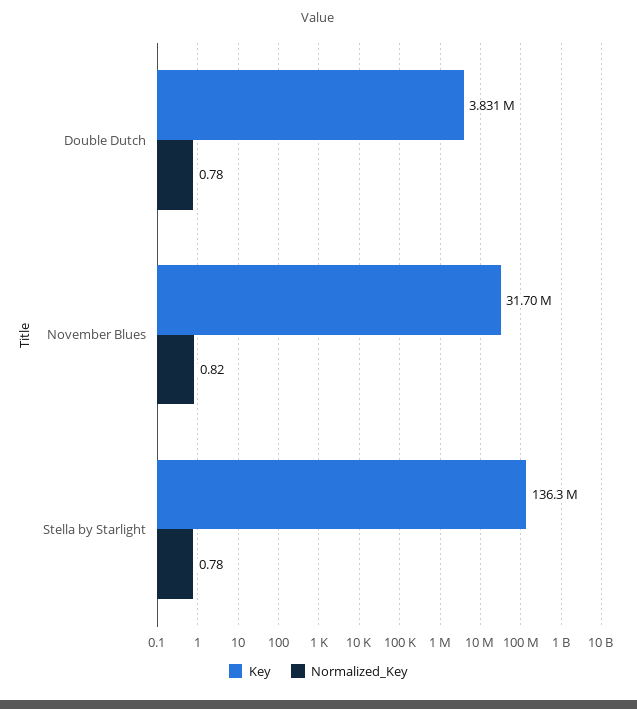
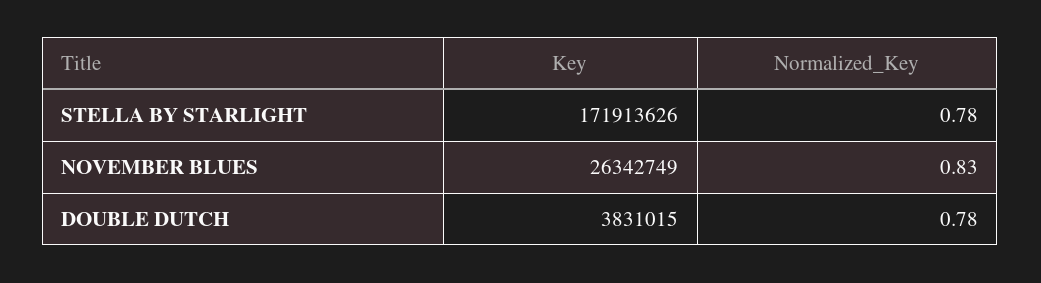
Key, November Blues: 31700000 -> 26342749
Normalized_Key, November Blues: 0.82 -> 0.83
Key, Stella by Starlight: 136300000 -> 171913626

